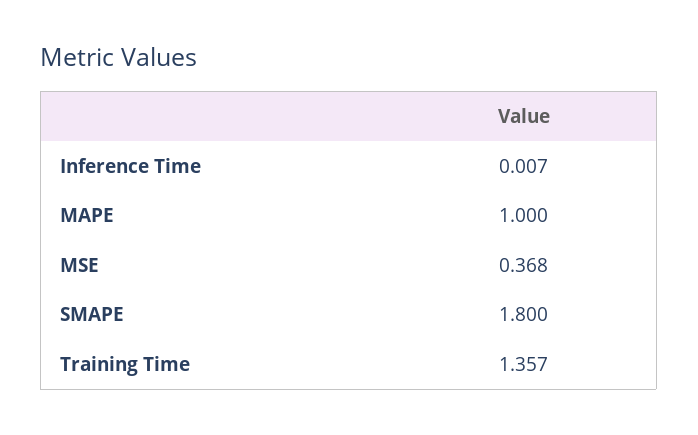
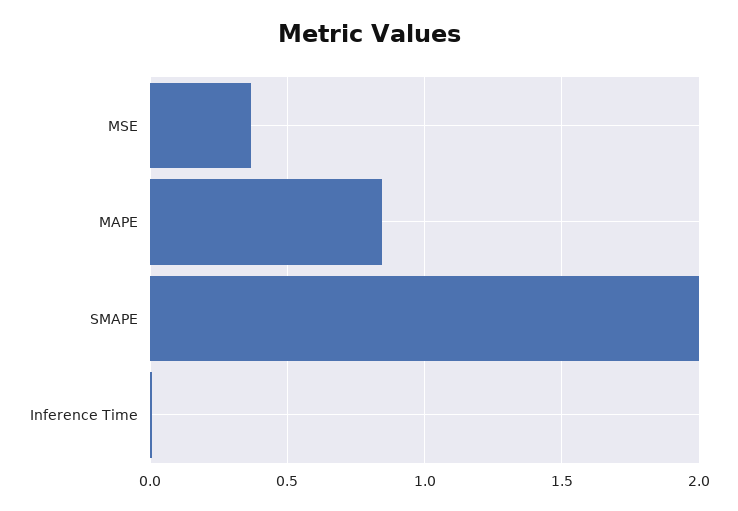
MAPE: 1 -> 0.85
SMAPE: 1.8 -> 2
Training Time: 1.357 -> none

